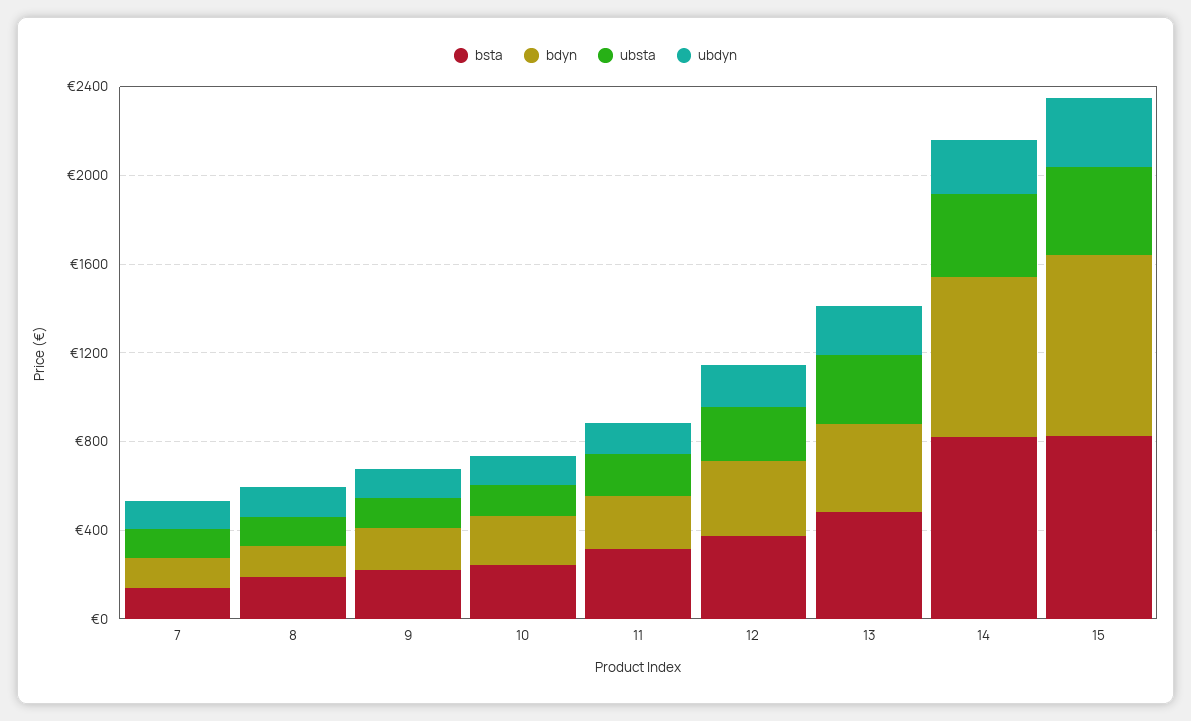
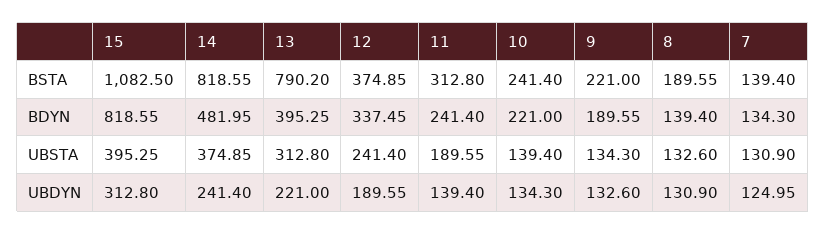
bsta, 13: 500 -> 790.2
bdyn, 14: 700 -> 481.95
bsta, 15: 800 -> 1082.5

